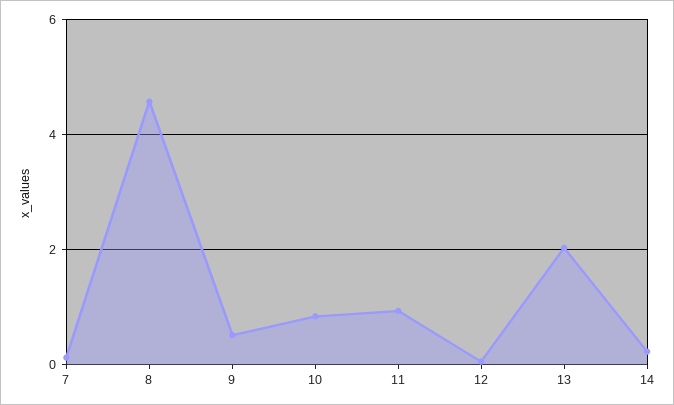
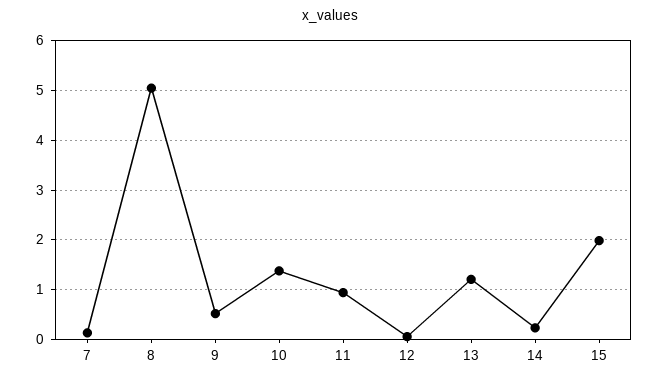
8: 4.6 -> 5
10: 0.8 -> 1.4
13: 2 -> 1.2
15: none -> 2

